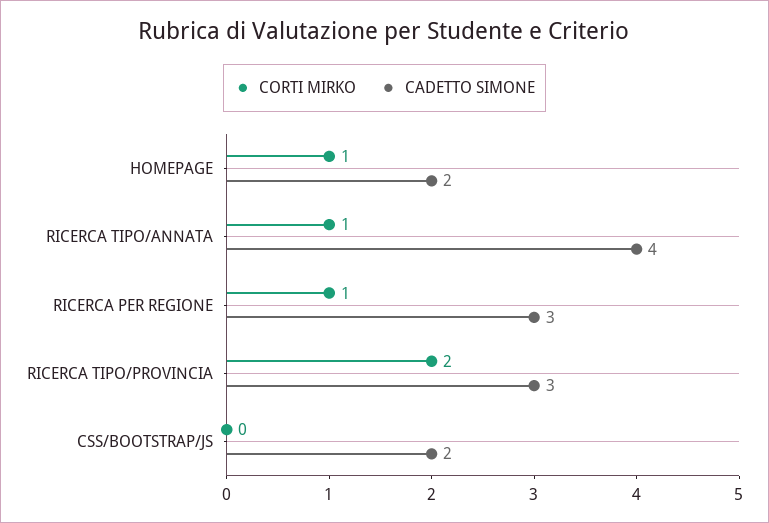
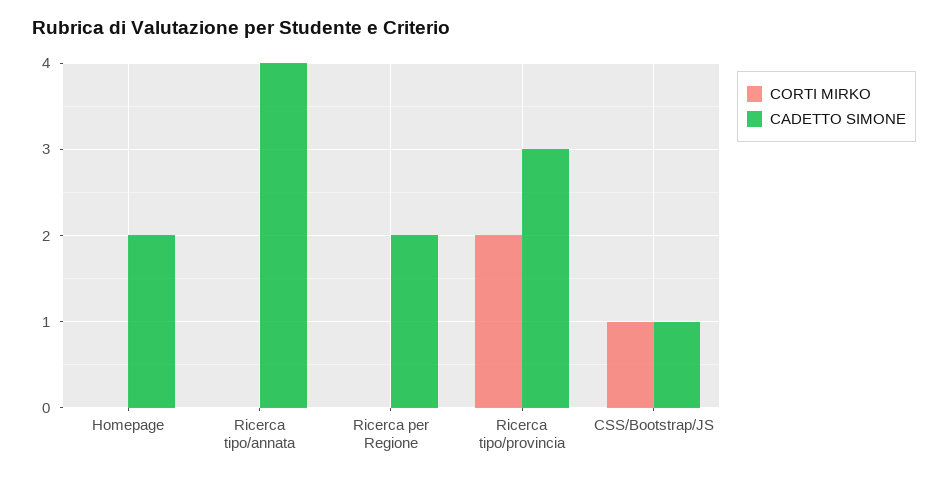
CORTI MIRKO, HOMEPAGE: 1 -> 0
CORTI MIRKO, RICERCA TIPO/ANNATA: 1 -> 0
CORTI MIRKO, RICERCA PER REGIONE: 1 -> 0
CADETTO SIMONE, RICERCA PER REGIONE: 3 -> 2
CORTI MIRKO, CSS/BOOTSTRAP/JS: 0 -> 1
CADETTO SIMONE, CSS/BOOTSTRAP/JS: 2 -> 1

